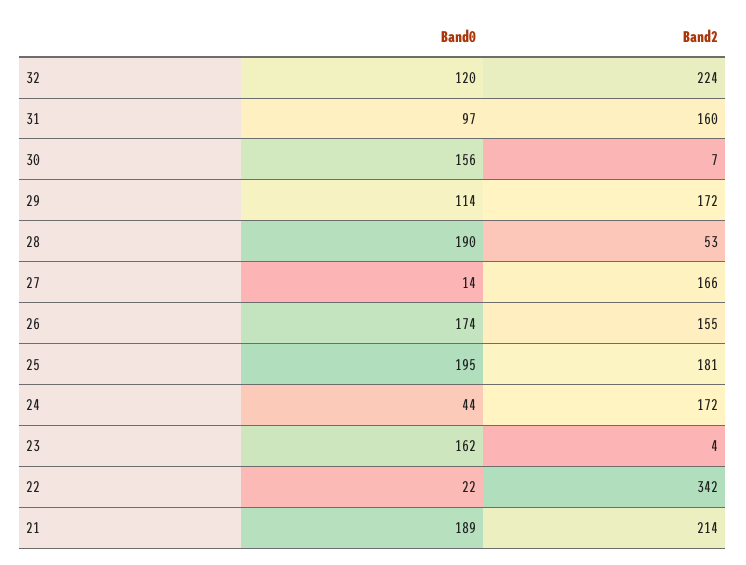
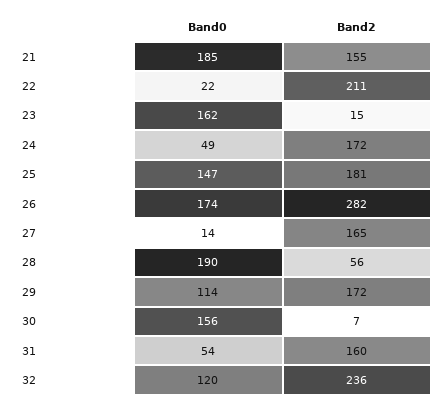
Band2, 32: 224 -> 236
Band0, 31: 97 -> 54
Band2, 28: 53 -> 56
Band2, 27: 166 -> 165
Band2, 26: 155 -> 282
Band0, 25: 195 -> 147
Band0, 24: 44 -> 49
Band2, 23: 4 -> 15
Band2, 22: 342 -> 211
Band0, 21: 189 -> 185
Band2, 21: 214 -> 155

